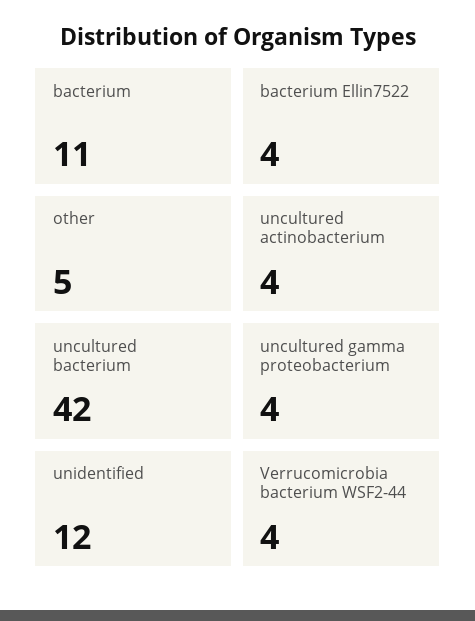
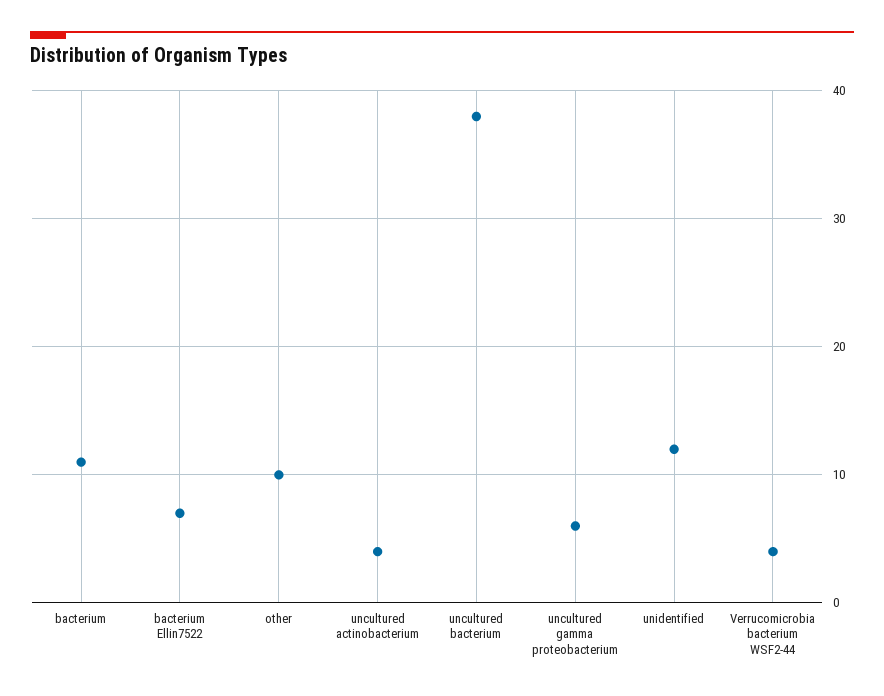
bacterium Ellin7522: 4 -> 7
other: 5 -> 10
uncultured bacterium: 42 -> 38
uncultured gamma proteobacterium: 4 -> 6

